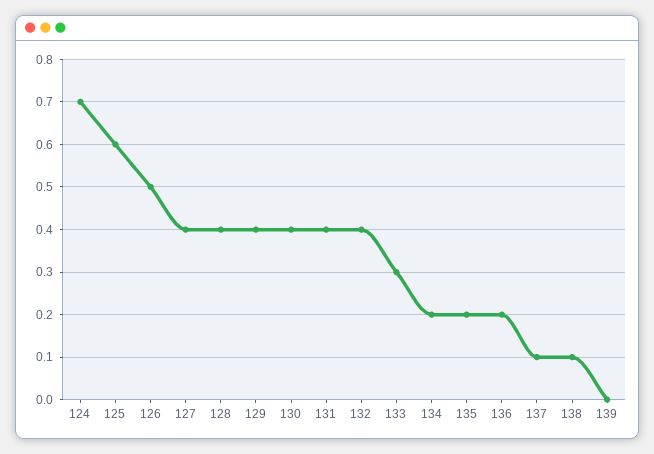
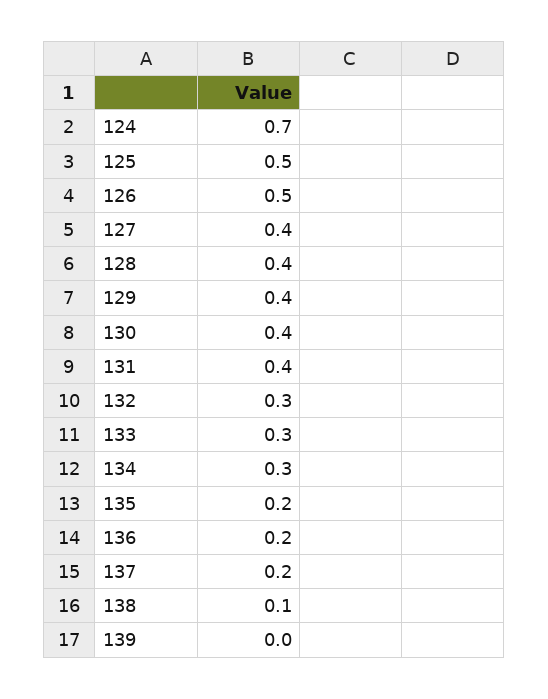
125: 0.6 -> 0.5
132: 0.4 -> 0.3
134: 0.2 -> 0.3
137: 0.1 -> 0.2

